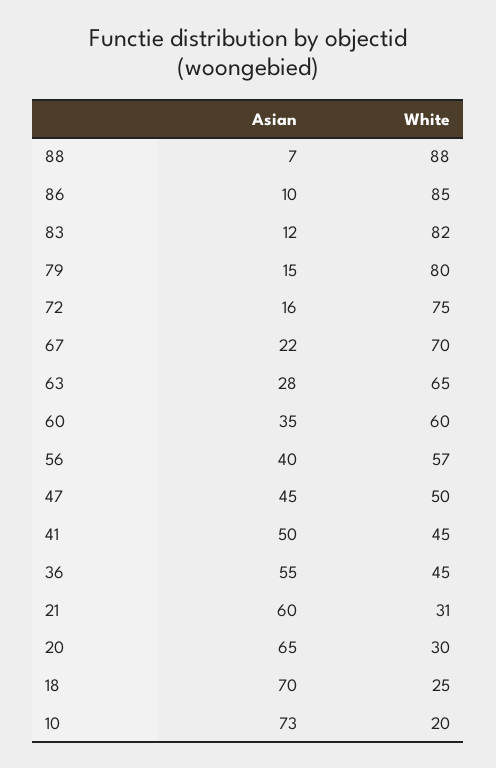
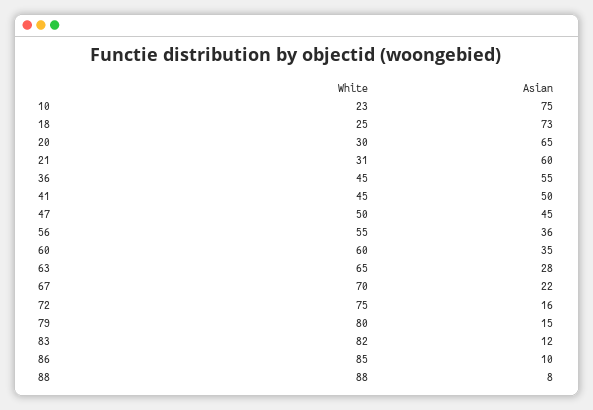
Asian, 88: 7 -> 8
Asian, 56: 40 -> 36
White, 56: 57 -> 55
Asian, 18: 70 -> 73
Asian, 10: 73 -> 75
White, 10: 20 -> 23

